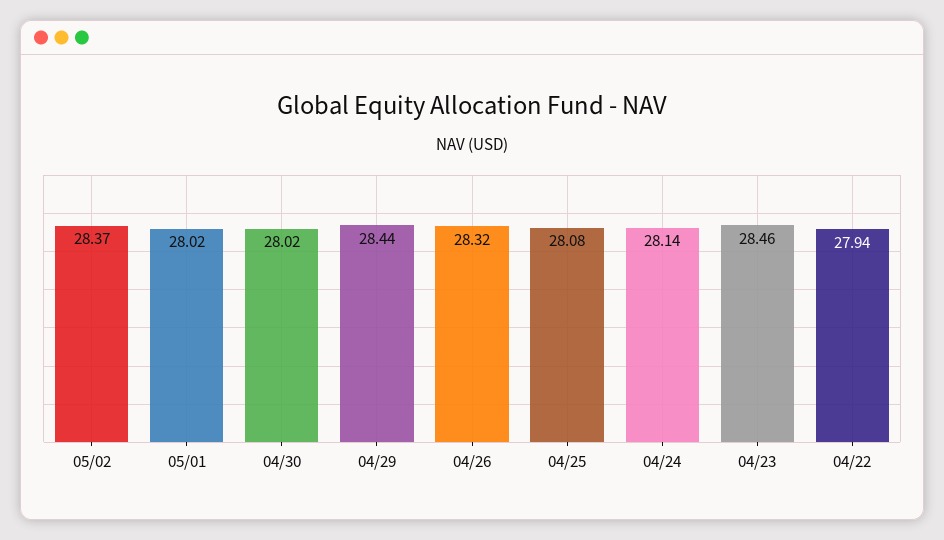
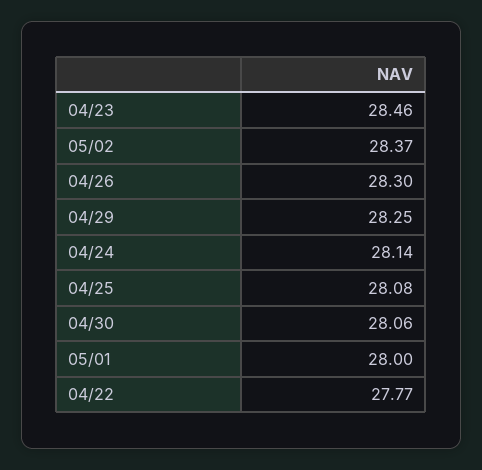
05/01: 28.02 -> 28
04/30: 28.02 -> 28.06
04/29: 28.44 -> 28.25
04/26: 28.32 -> 28.3
04/22: 27.94 -> 27.77

